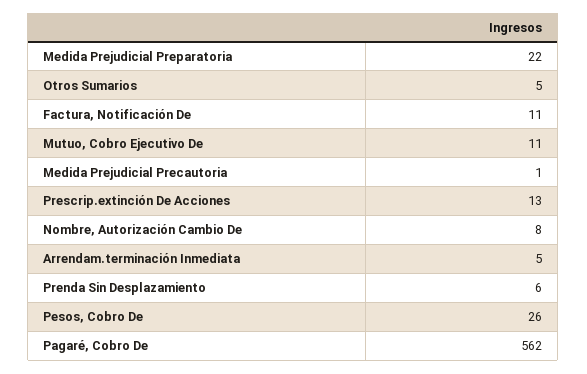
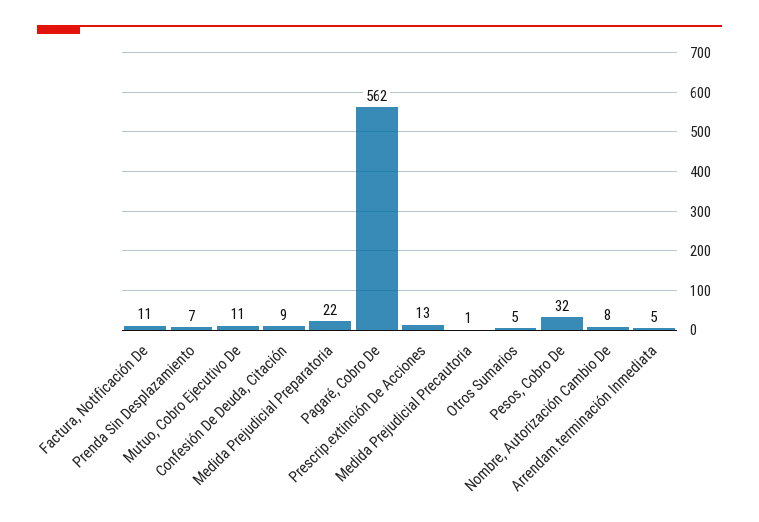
Prenda Sin Desplazamiento: 6 -> 7
Pesos, Cobro De: 26 -> 32
Confesión De Deuda, Citación: none -> 9

